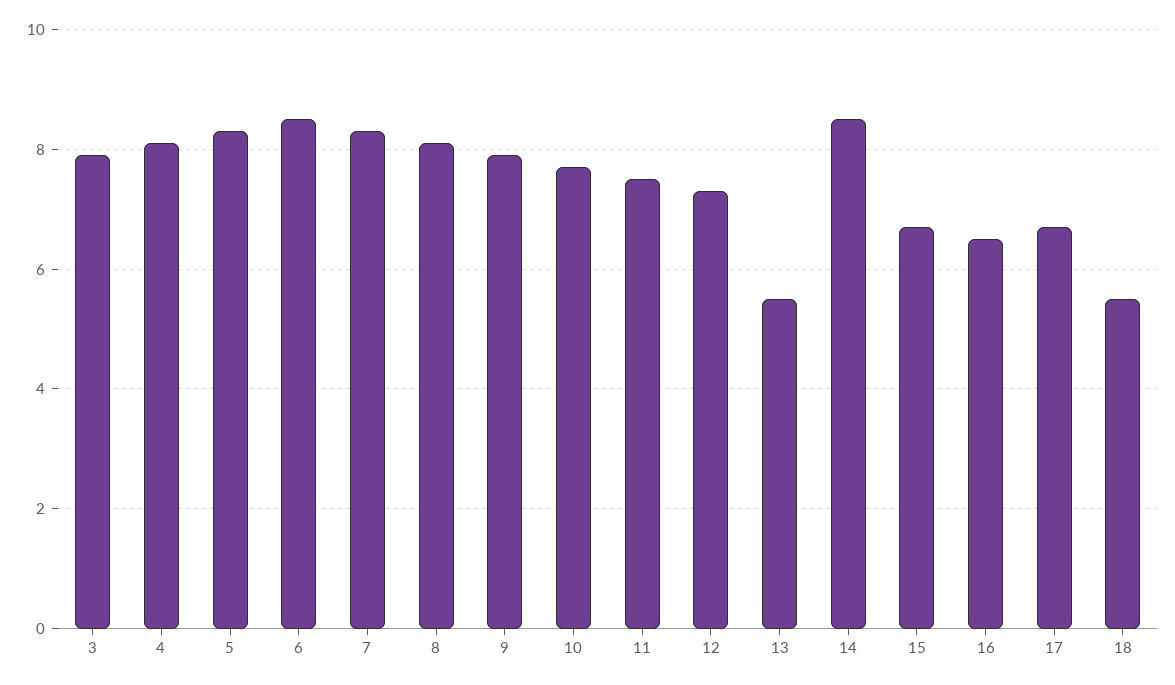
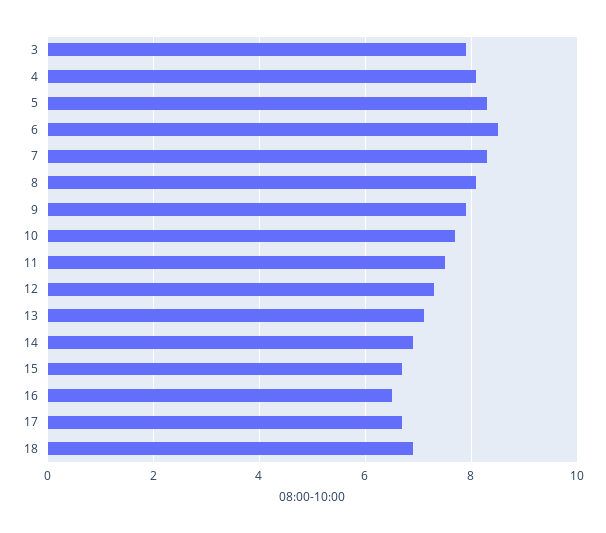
13: 5.5 -> 7
14: 8.5 -> 7
18: 5.5 -> 7

